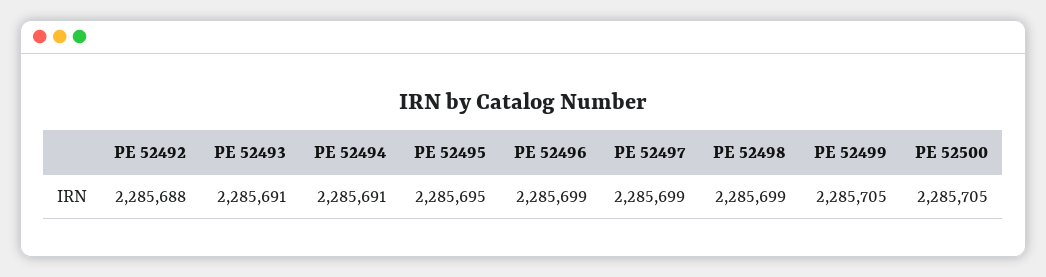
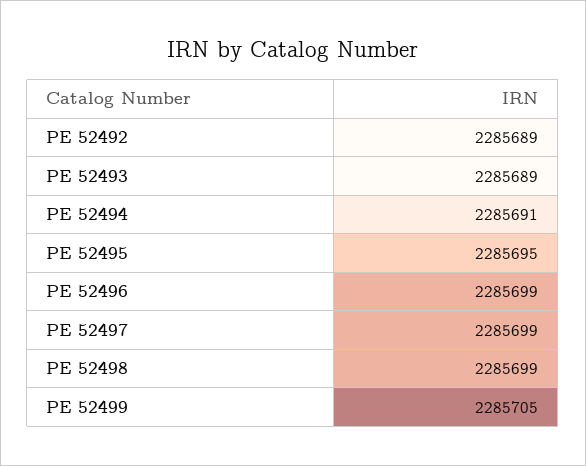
PE 52492: 2285688 -> 2285689
PE 52493: 2285691 -> 2285689
PE 52500: 2285705 -> none

